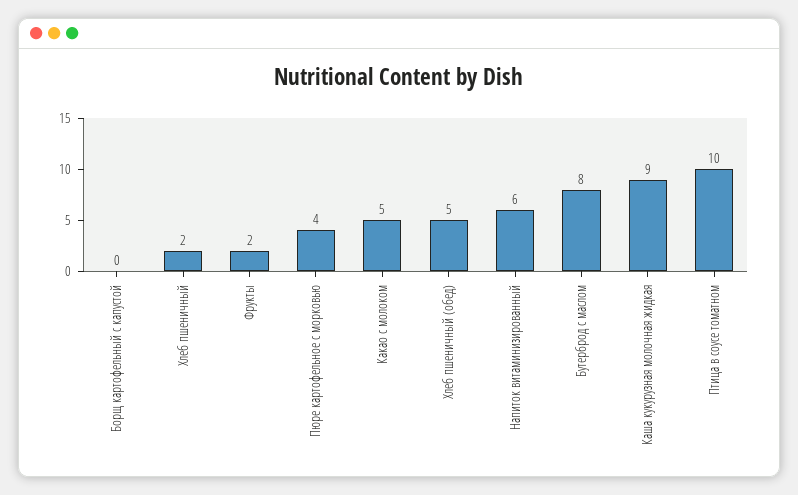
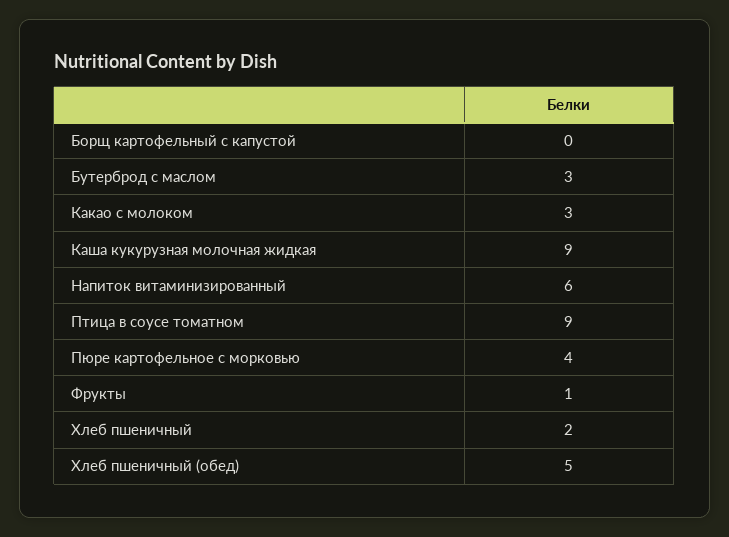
Фрукты: 2 -> 1
Какао с молоком: 5 -> 3
Бутерброд с маслом: 8 -> 3
Птица в соусе томатном: 10 -> 9

